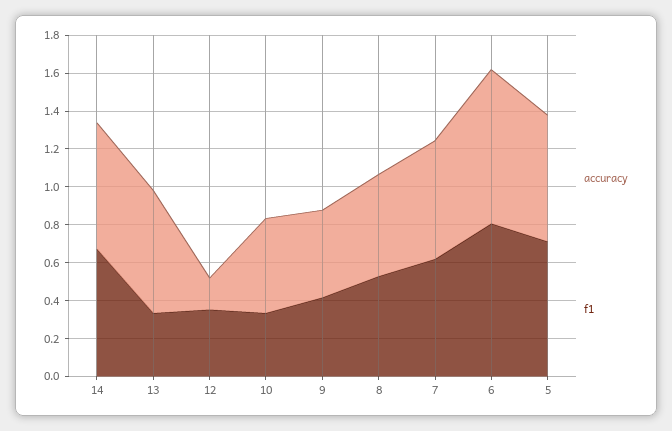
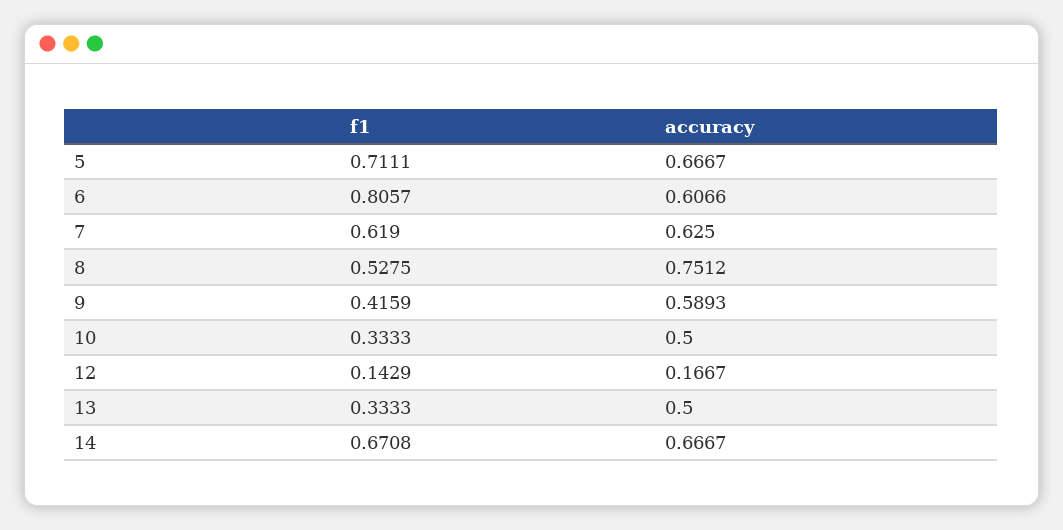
accuracy, 13: 0.65 -> 0.5
f1, 12: 0.35 -> 0.1429
accuracy, 9: 0.45 -> 0.5893
accuracy, 8: 0.55 -> 0.7512
accuracy, 6: 0.8 -> 0.6066

